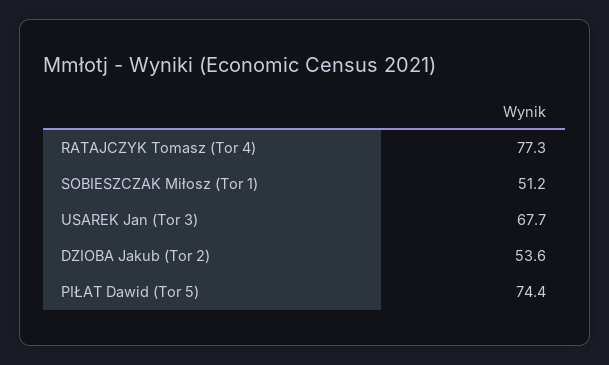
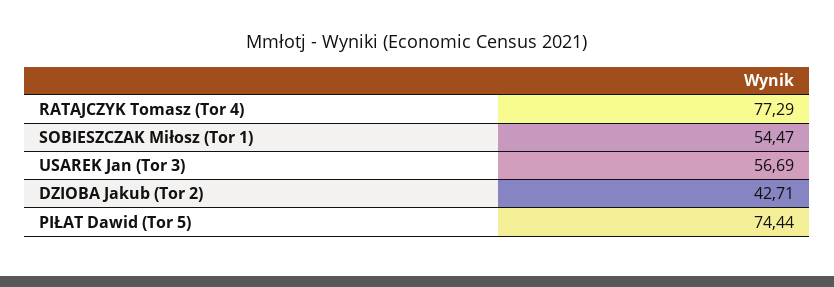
SOBIESZCZAK Miłosz (Tor 1): 51.2 -> 54.47
USAREK Jan (Tor 3): 67.7 -> 56.69
DZIOBA Jakub (Tor 2): 53.6 -> 42.71

